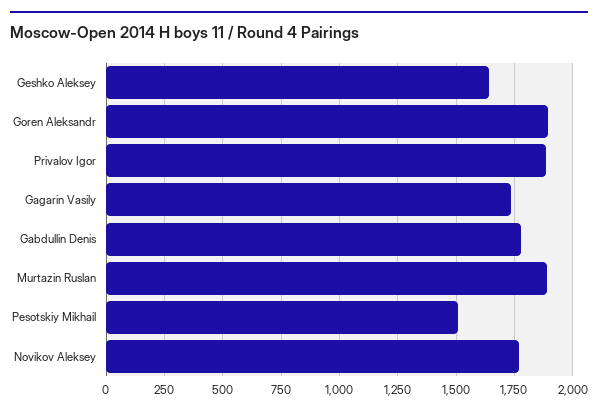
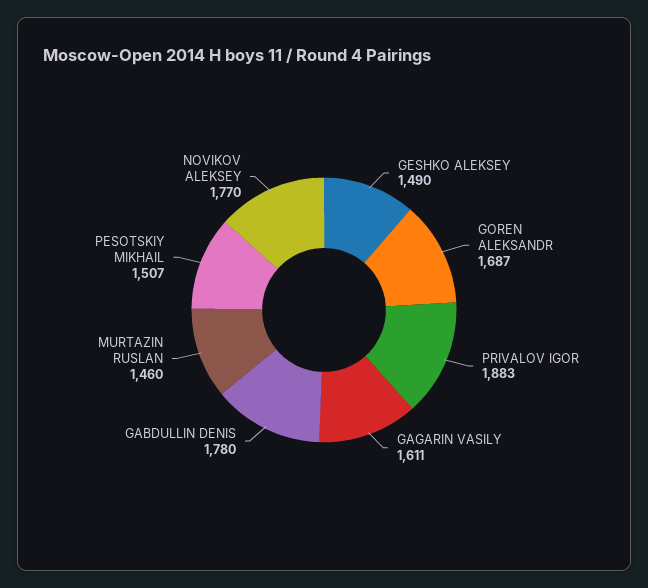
Geshko Aleksey: 1650 -> 1490
Goren Aleksandr: 1900 -> 1687
Gagarin Vasily: 1750 -> 1611
Murtazin Ruslan: 1900 -> 1460

